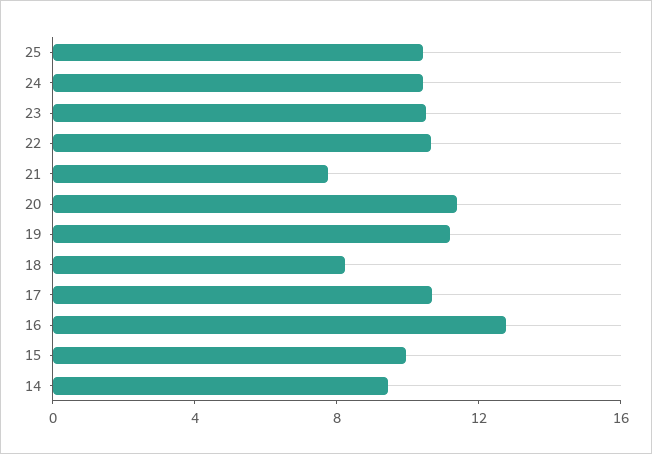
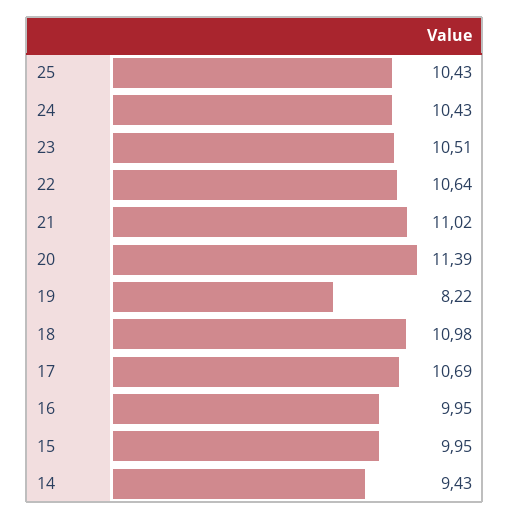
21: 8 -> 11.02
19: 11 -> 8.22
18: 8 -> 10.98
16: 13 -> 9.95

